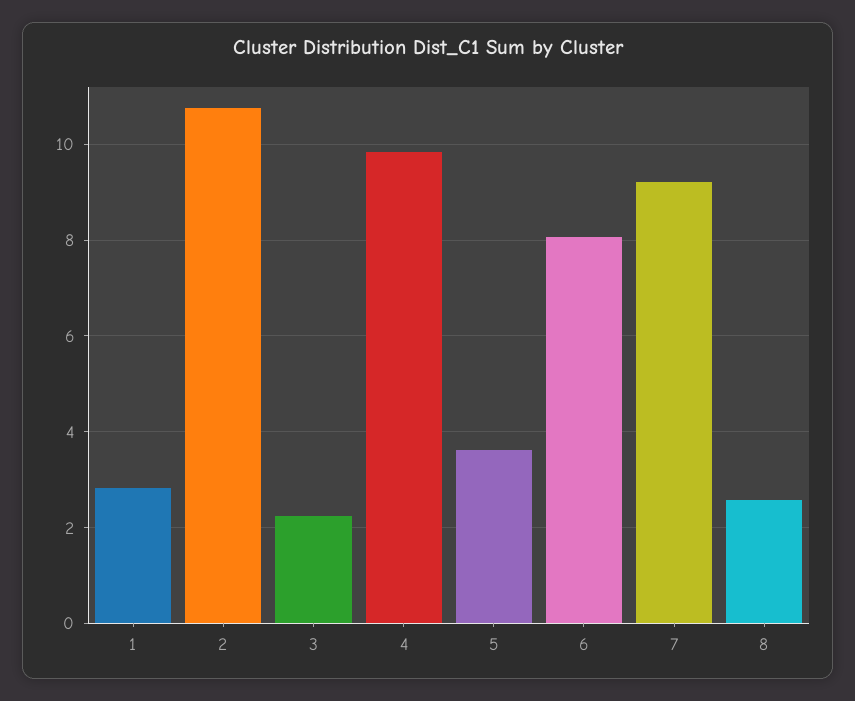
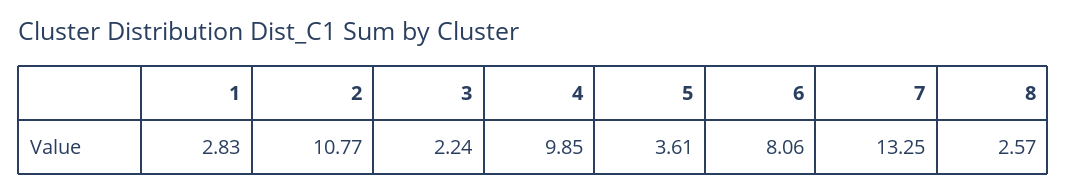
7: 9.2 -> 13.25

